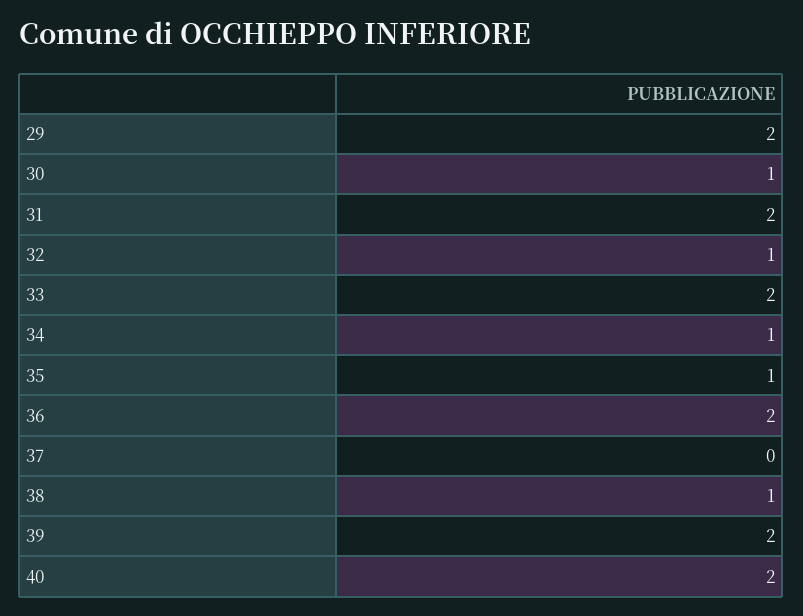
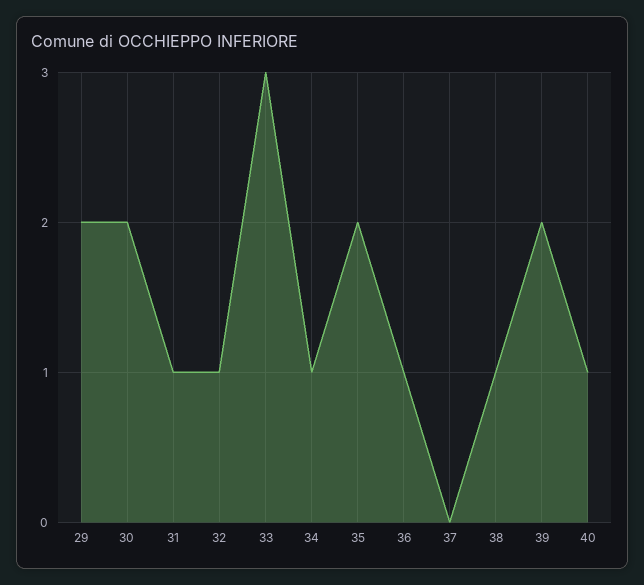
30: 1 -> 2
31: 2 -> 1
33: 2 -> 3
35: 1 -> 2
36: 2 -> 1
40: 2 -> 1

